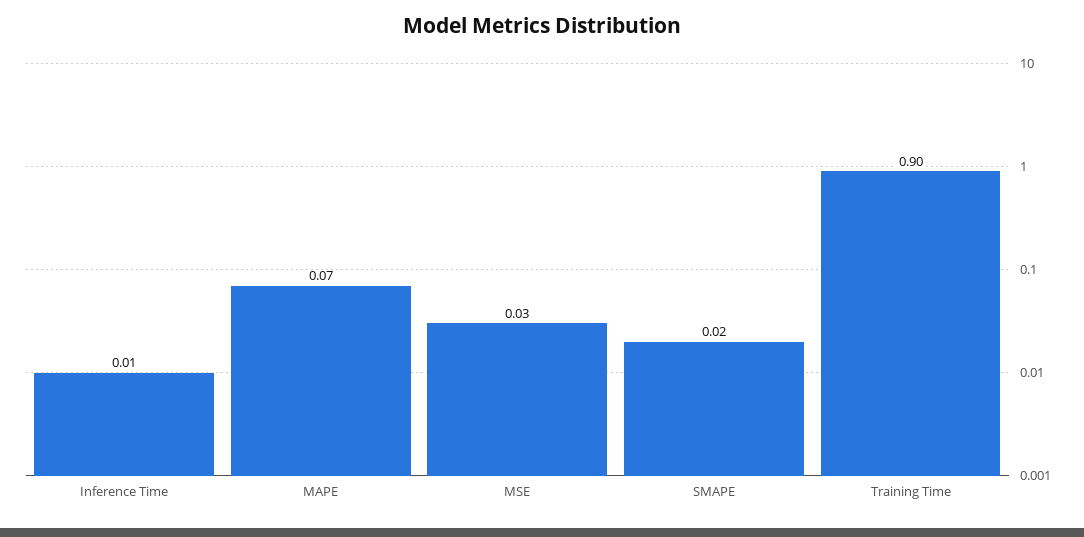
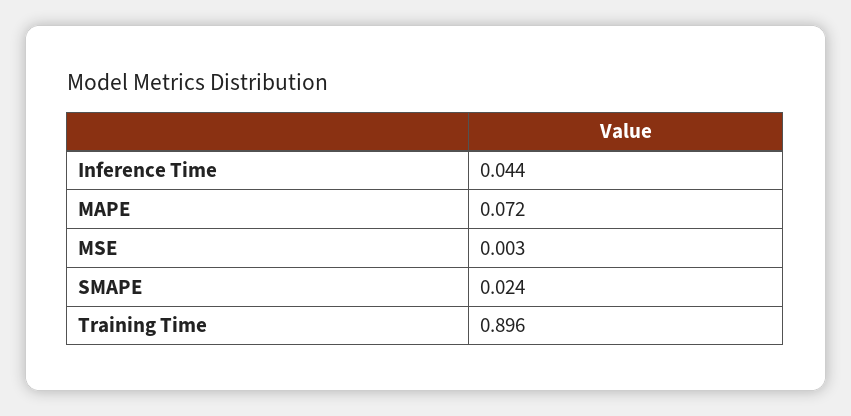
Inference Time: 0.01 -> 0.044
MSE: 0.03 -> 0.003

